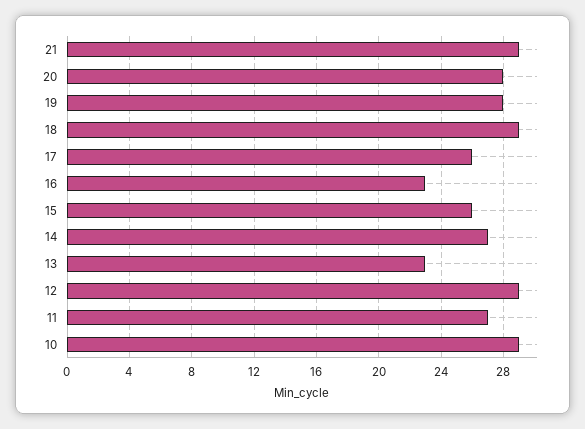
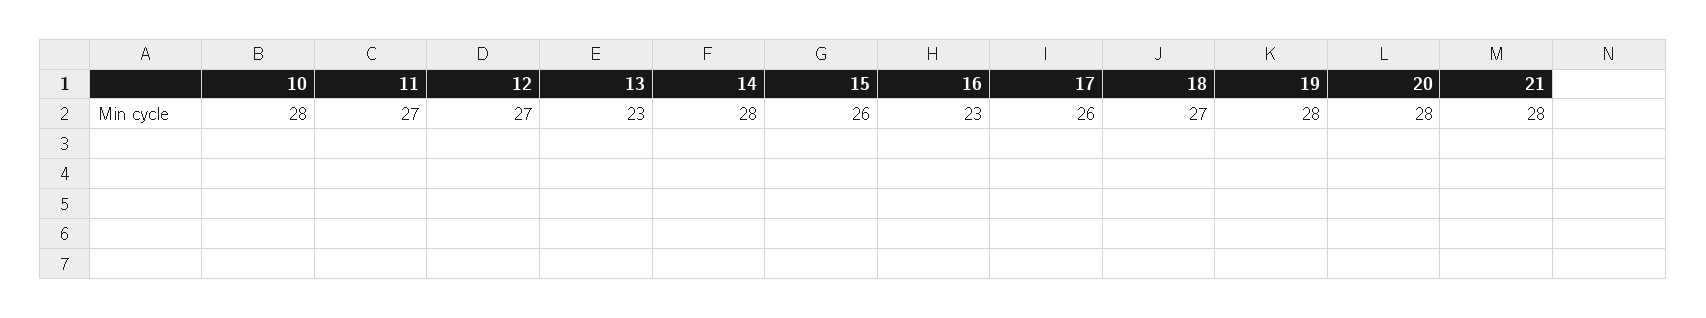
21: 29 -> 28
18: 29 -> 27
14: 27 -> 28
12: 29 -> 27
10: 29 -> 28

